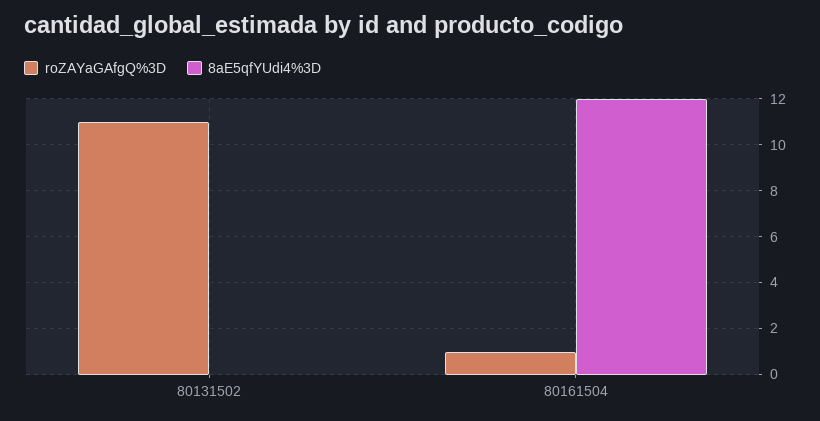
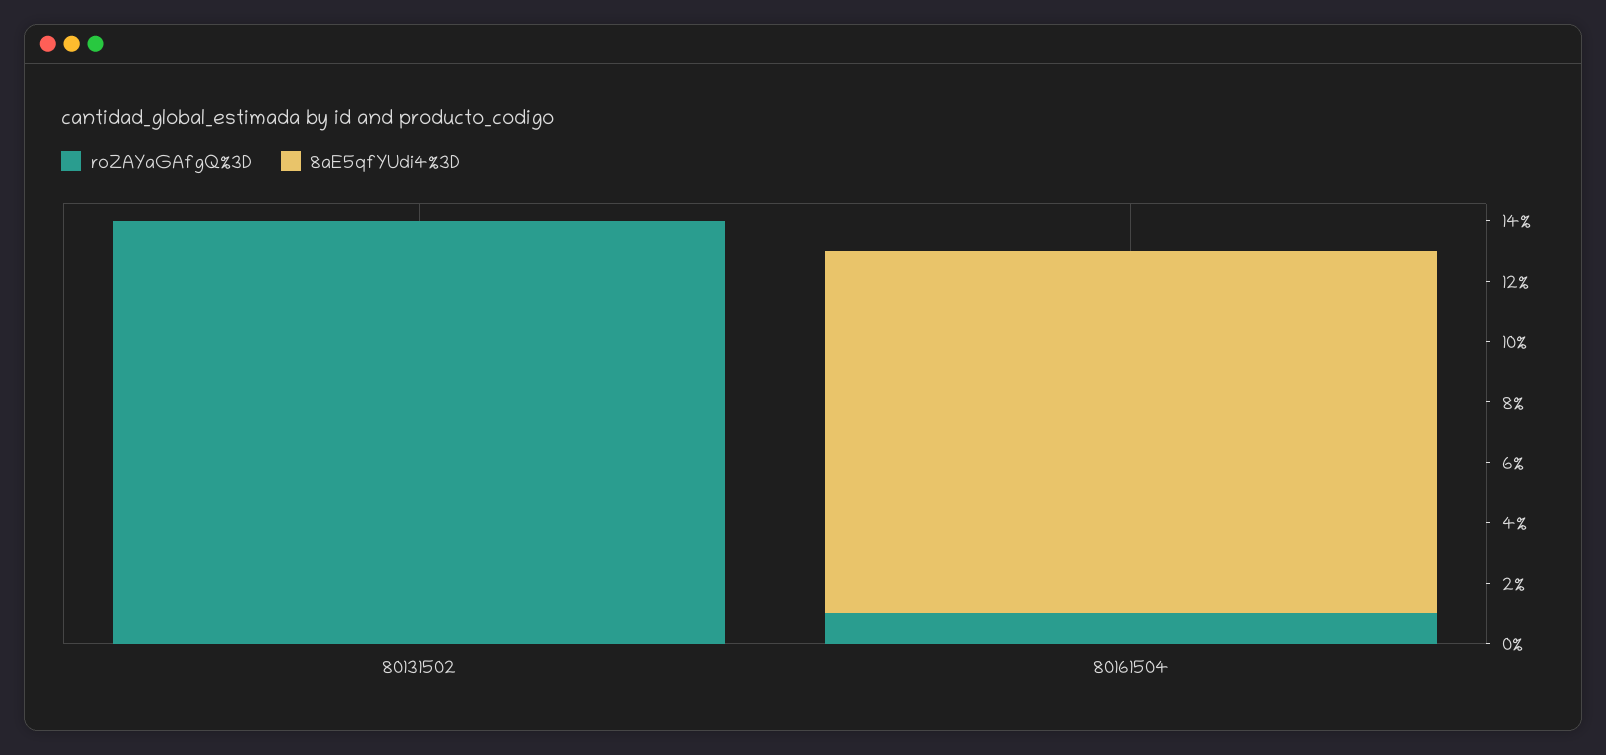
roZAYaGAfgQ%3D, 80131502: 11 -> 14

